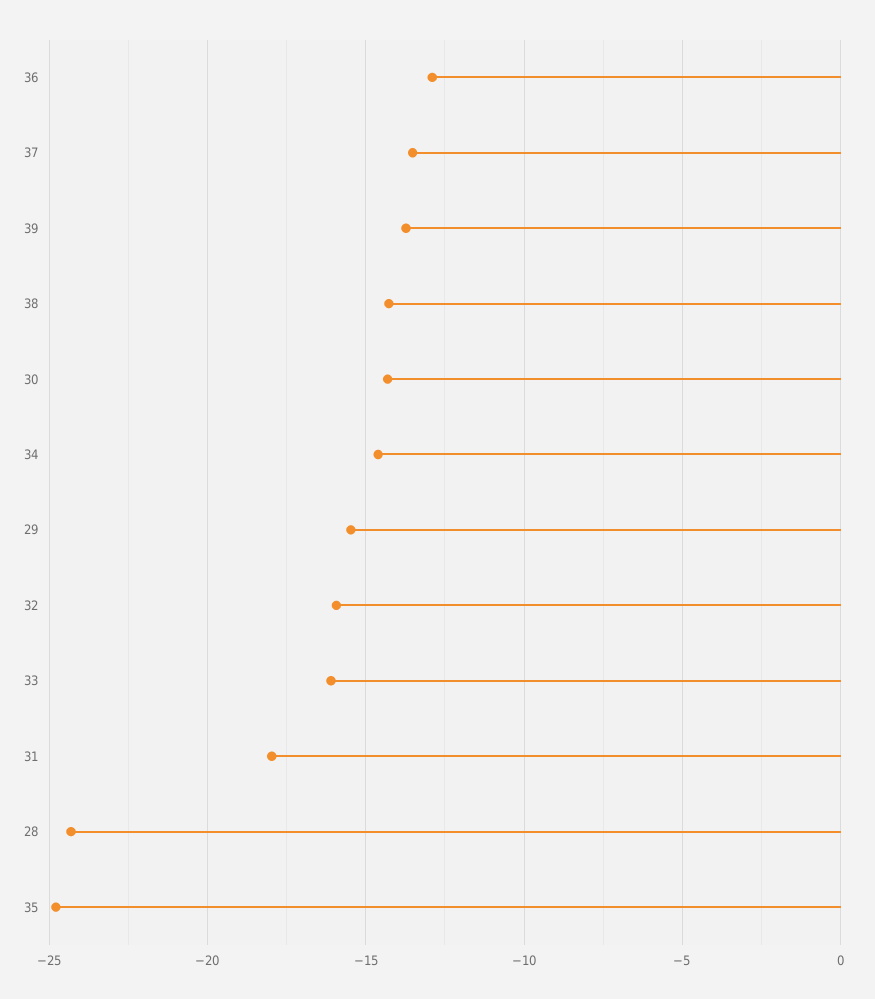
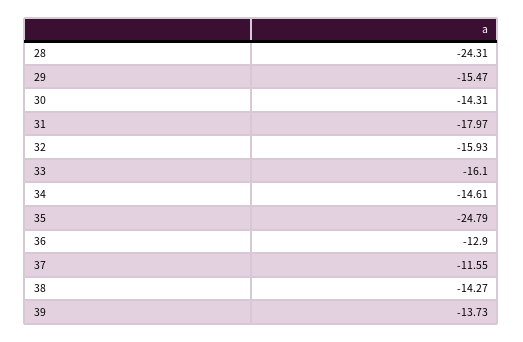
37: -13.5 -> -11.55

